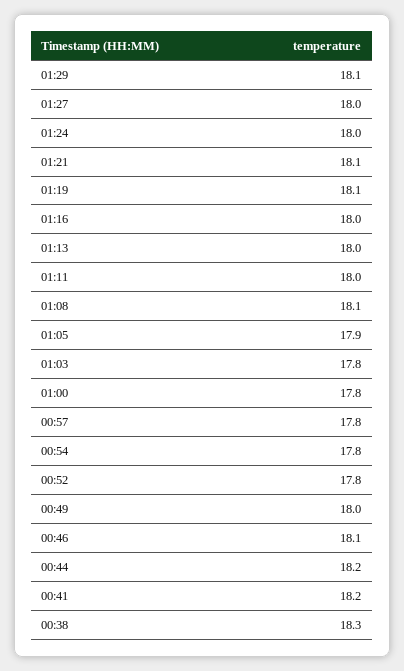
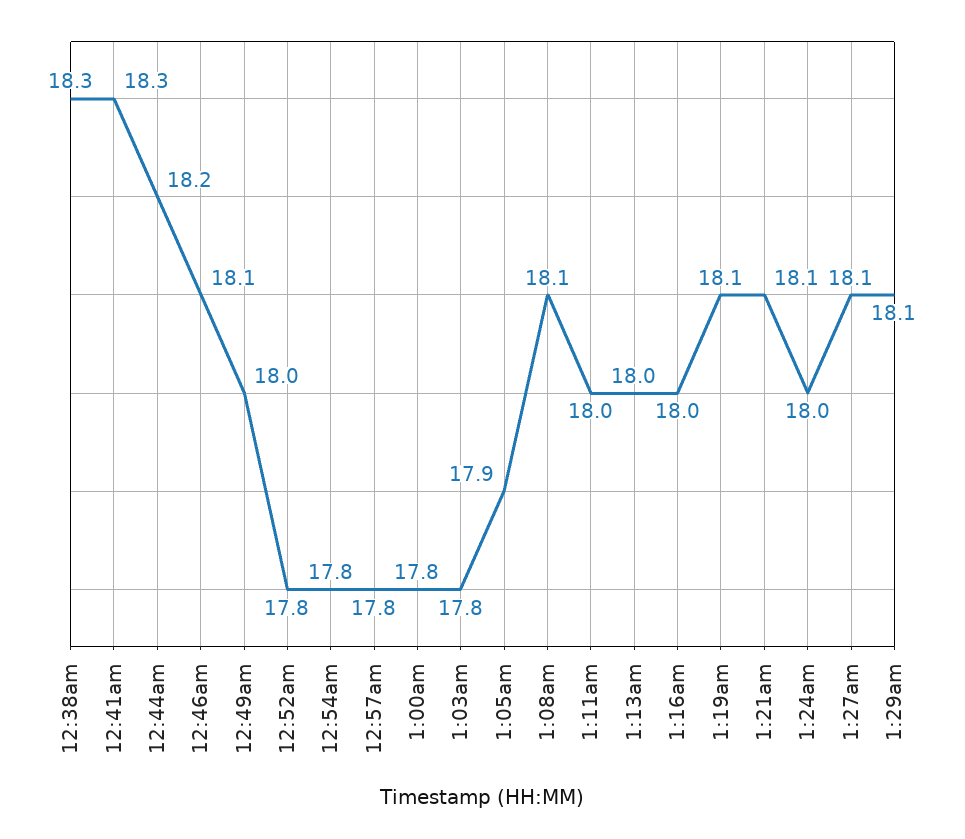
01:27: 18 -> 18.1
00:41: 18.2 -> 18.3

